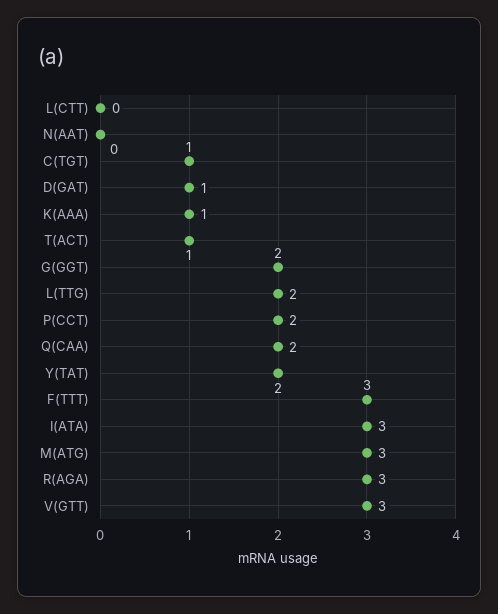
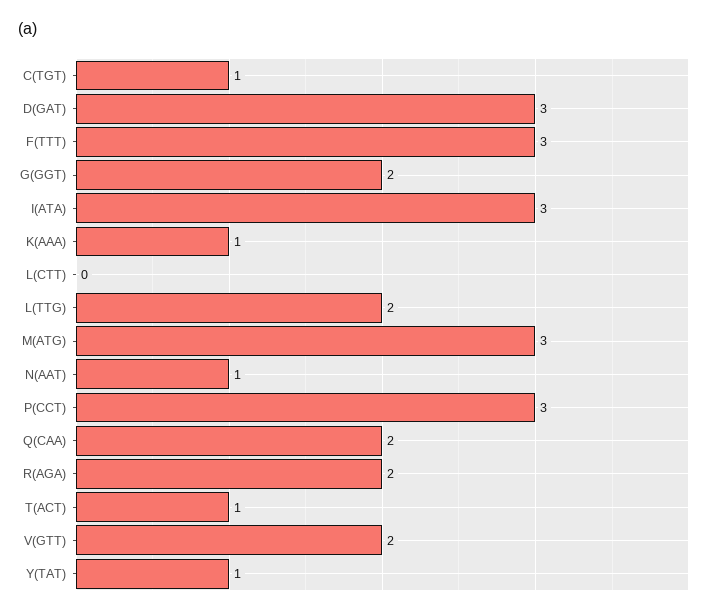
N(AAT): 0 -> 1
D(GAT): 1 -> 3
P(CCT): 2 -> 3
Y(TAT): 2 -> 1
R(AGA): 3 -> 2
V(GTT): 3 -> 2

